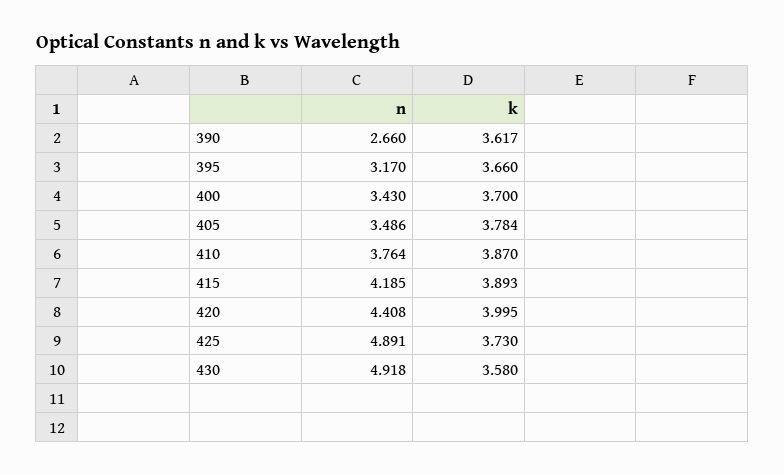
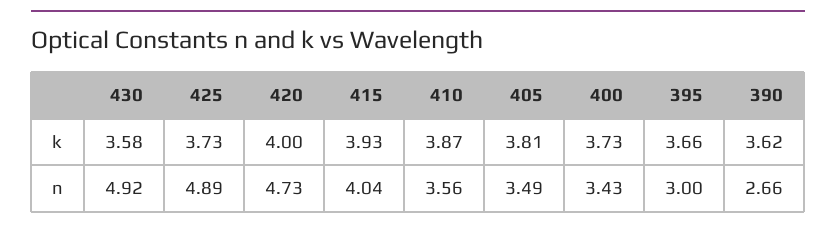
n, 395: 3.17 -> 3
k, 400: 3.7 -> 3.73
k, 405: 3.784 -> 3.81
n, 410: 3.764 -> 3.56
n, 415: 4.185 -> 4.04
k, 415: 3.893 -> 3.93
n, 420: 4.408 -> 4.73

